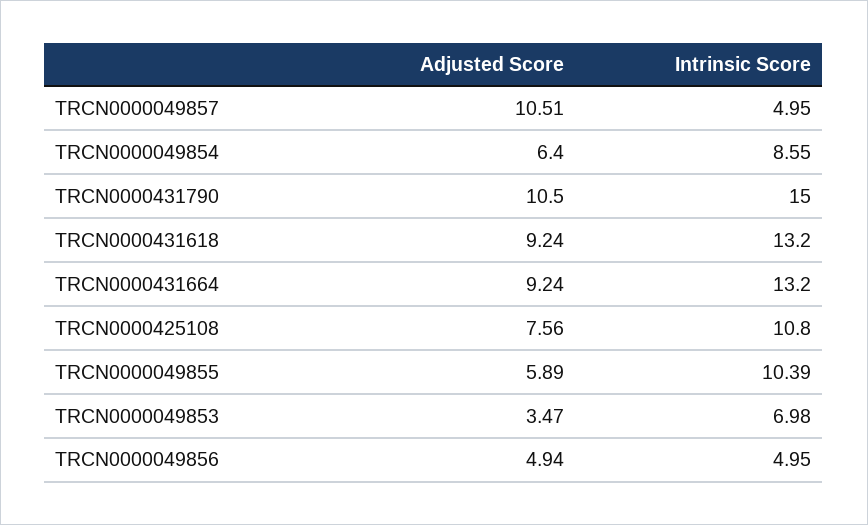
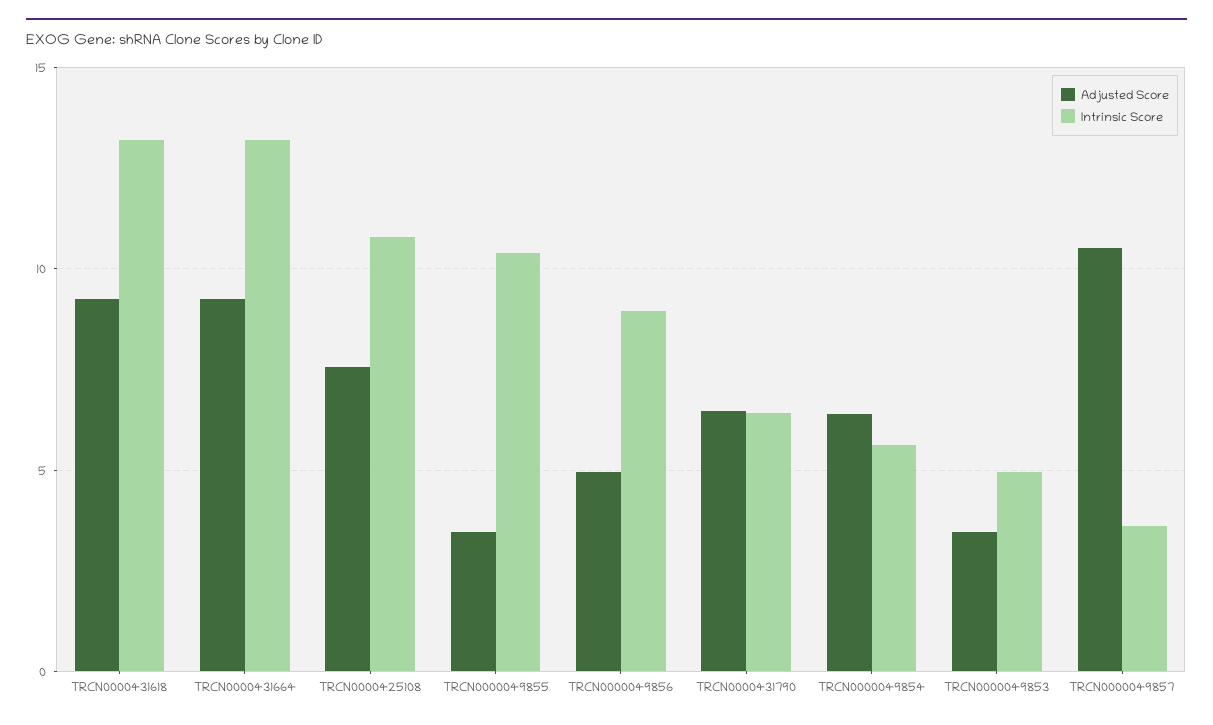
Intrinsic Score, TRCN0000049857: 4.95 -> 3.5
Intrinsic Score, TRCN0000049854: 8.55 -> 5.5
Adjusted Score, TRCN0000431790: 10.5 -> 6.5
Intrinsic Score, TRCN0000431790: 15 -> 6.5
Adjusted Score, TRCN0000049855: 5.89 -> 3.5
Intrinsic Score, TRCN0000049853: 6.98 -> 5
Intrinsic Score, TRCN0000049856: 4.95 -> 9

